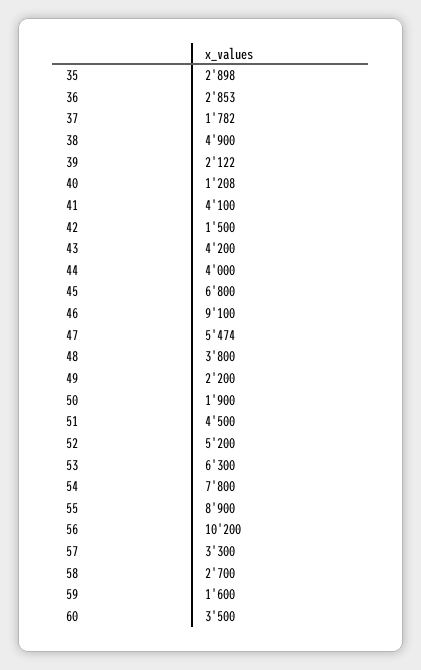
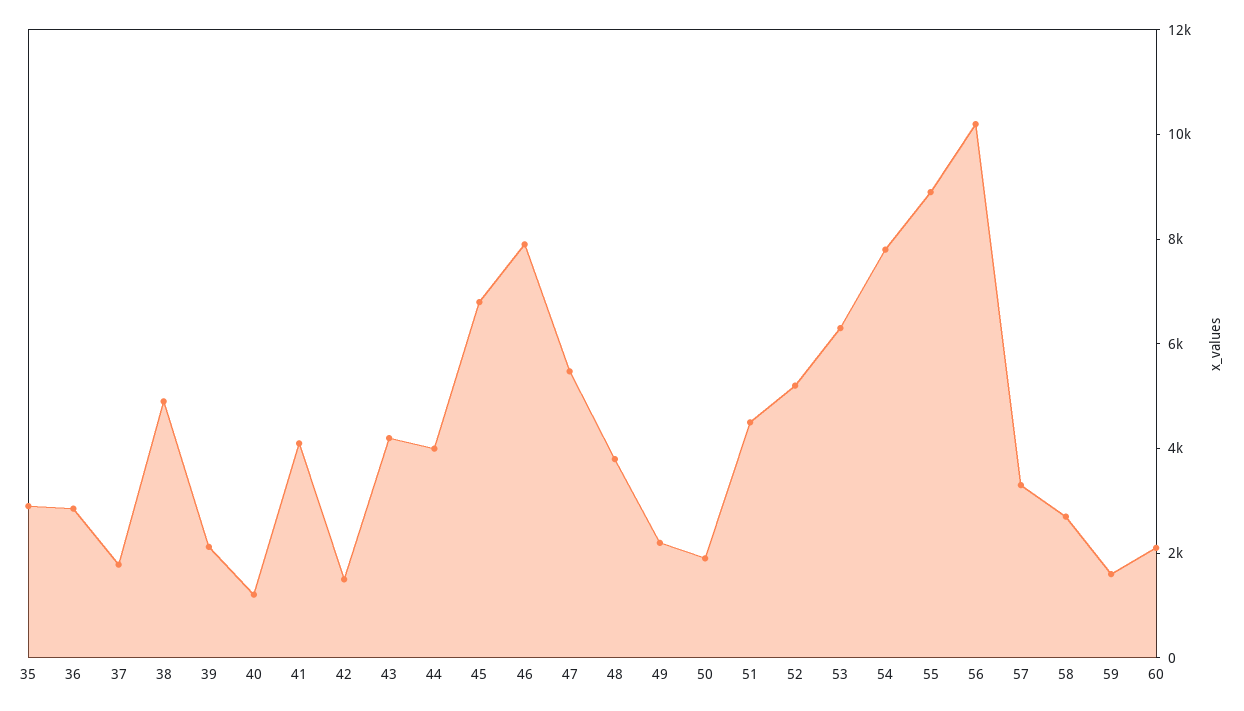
46: 9100 -> 8000
60: 3500 -> 2000

